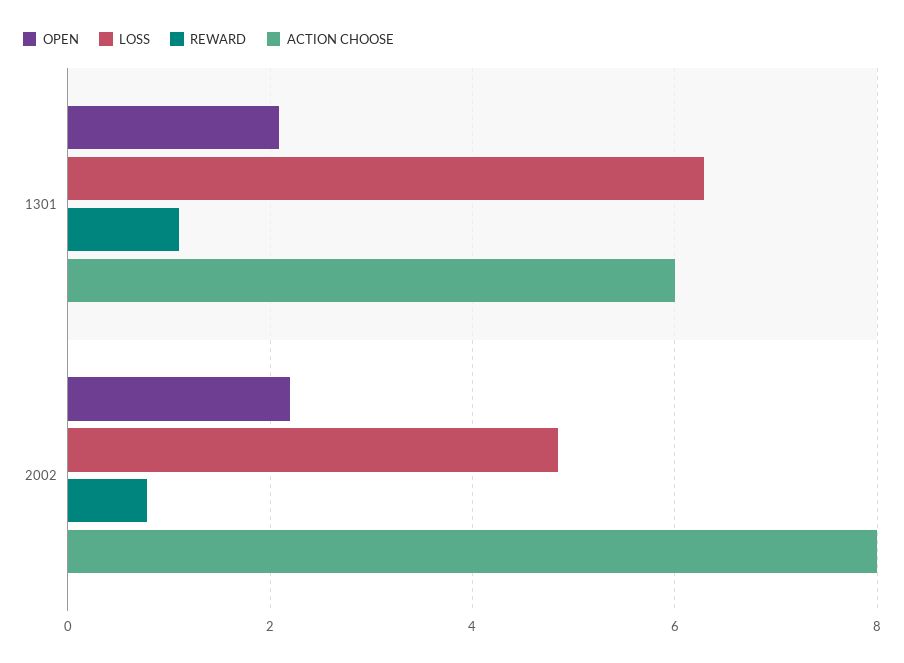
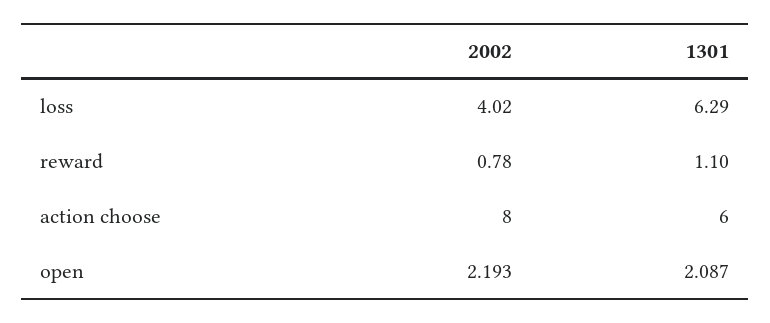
LOSS, 2002: 4.8 -> 4.02

